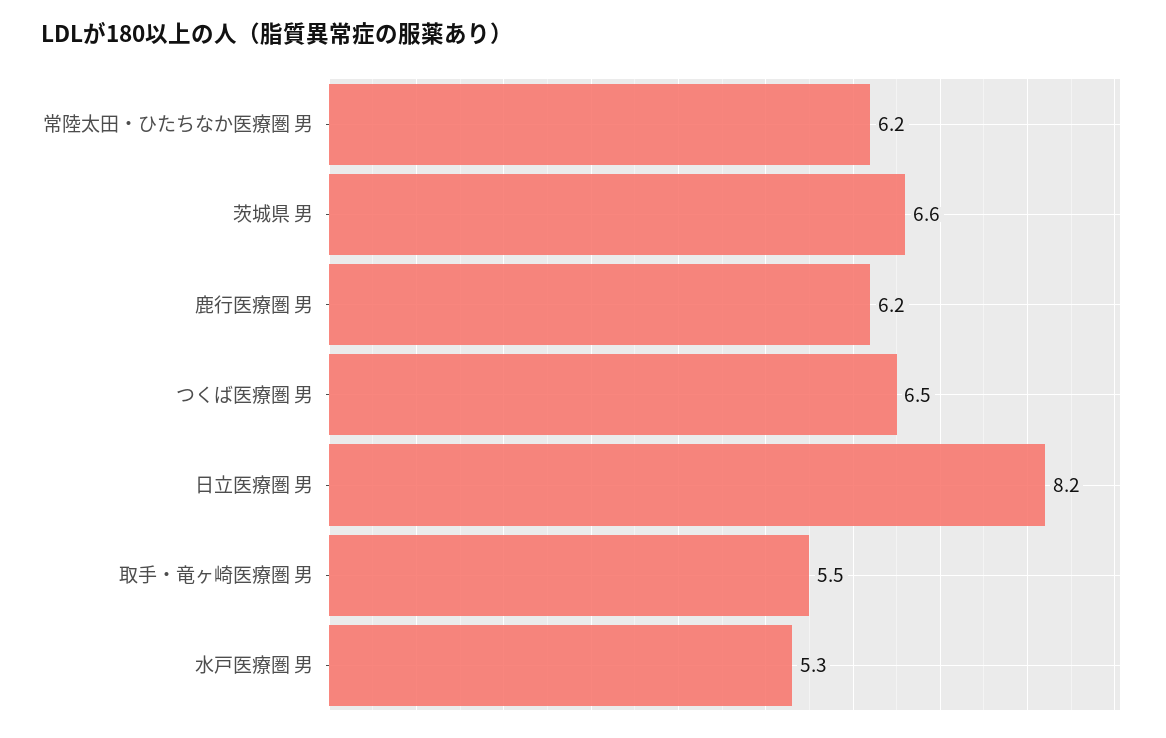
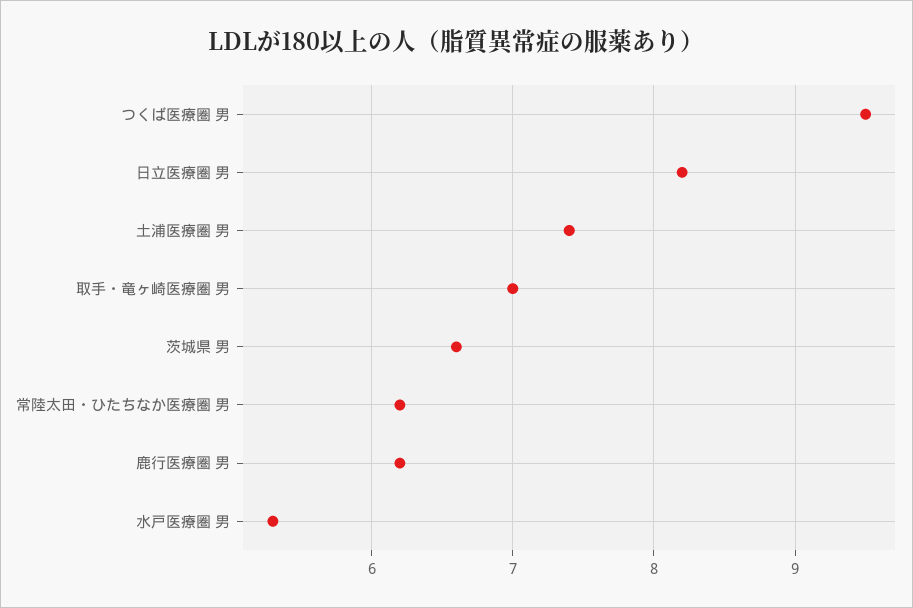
つくば医療圏 男: 6.5 -> 9.5
取手・竜ヶ崎医療圏 男: 5.5 -> 7
土浦医療圏 男: none -> 7.4

